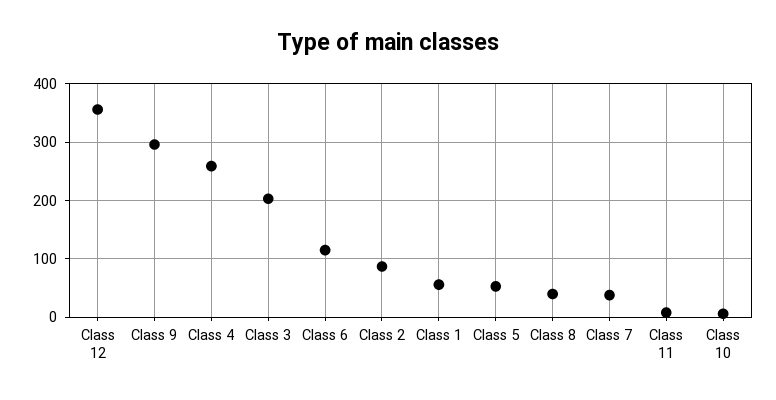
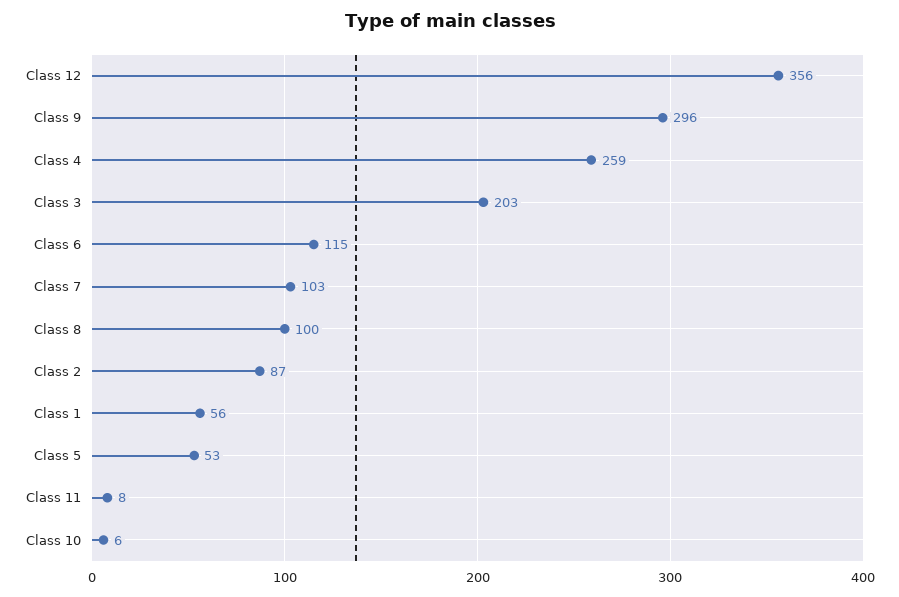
Class 8: 40 -> 100
Class 7: 40 -> 103

